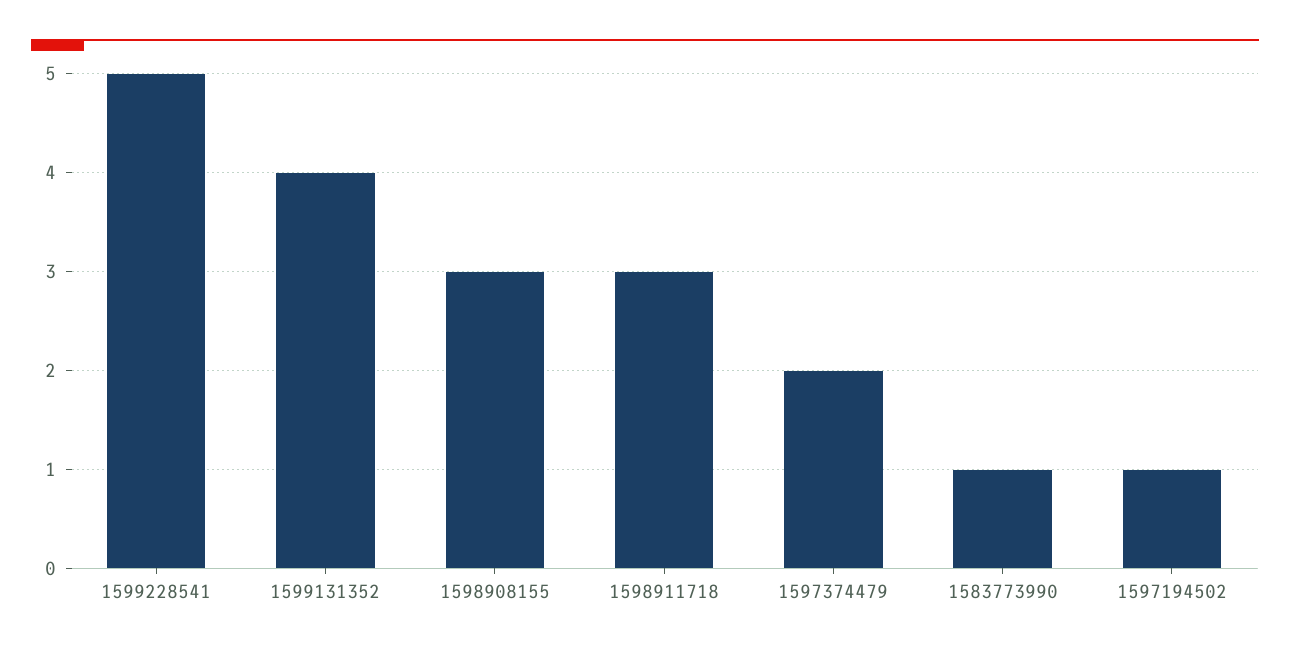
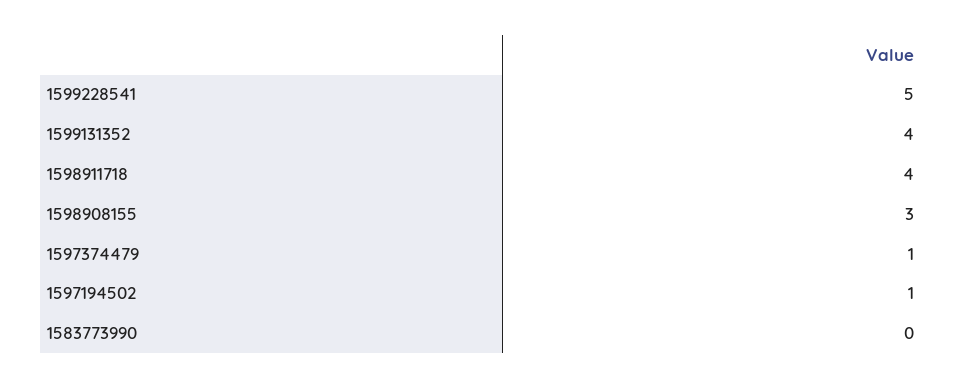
1598911718: 3 -> 4
1597374479: 2 -> 1
1583773990: 1 -> 0

